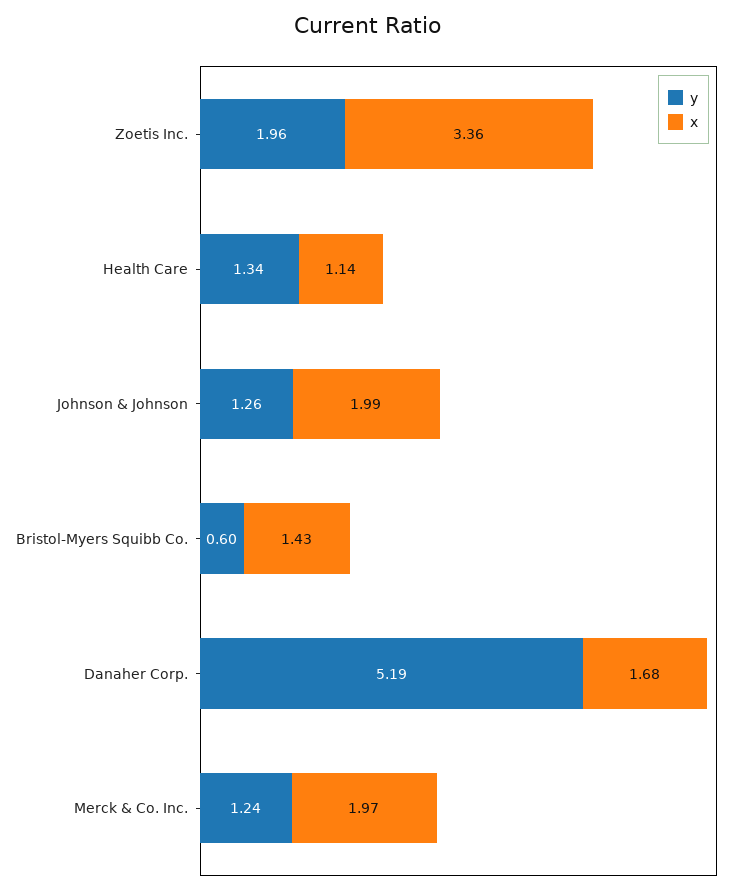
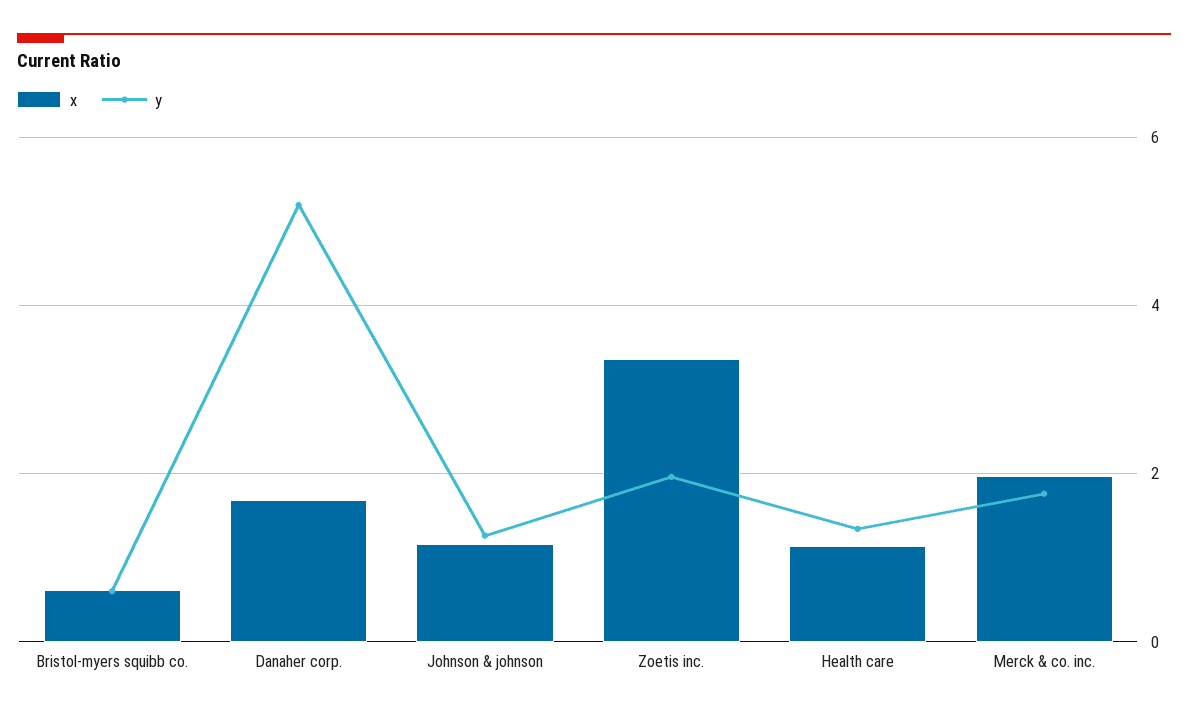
x, Johnson & Johnson: 1.99 -> 1.2
x, Bristol-Myers Squibb Co.: 1.43 -> 0.6
y, Merck & Co. Inc.: 1.24 -> 1.8

